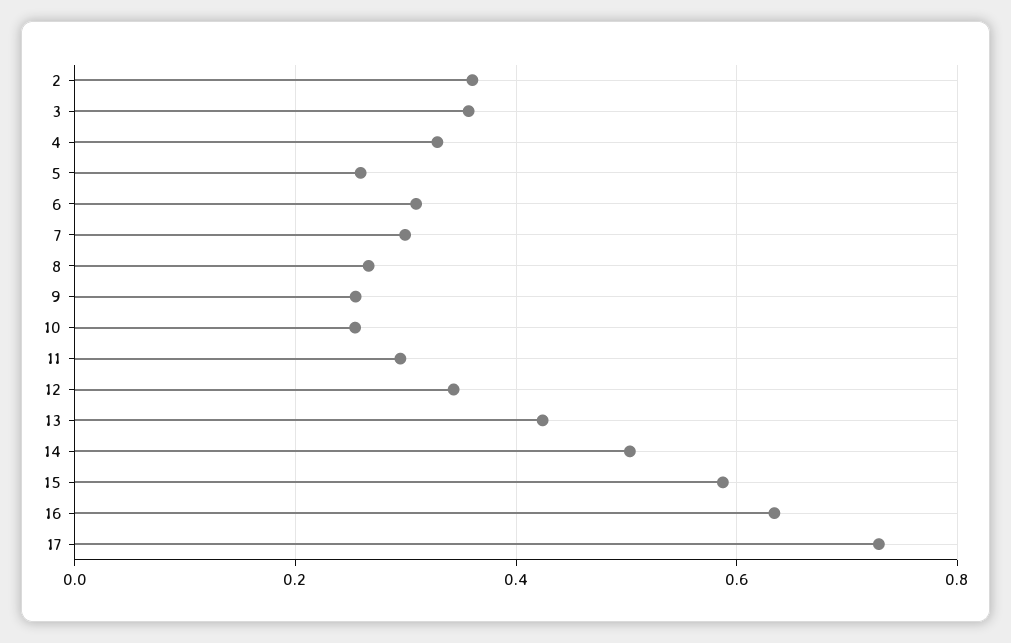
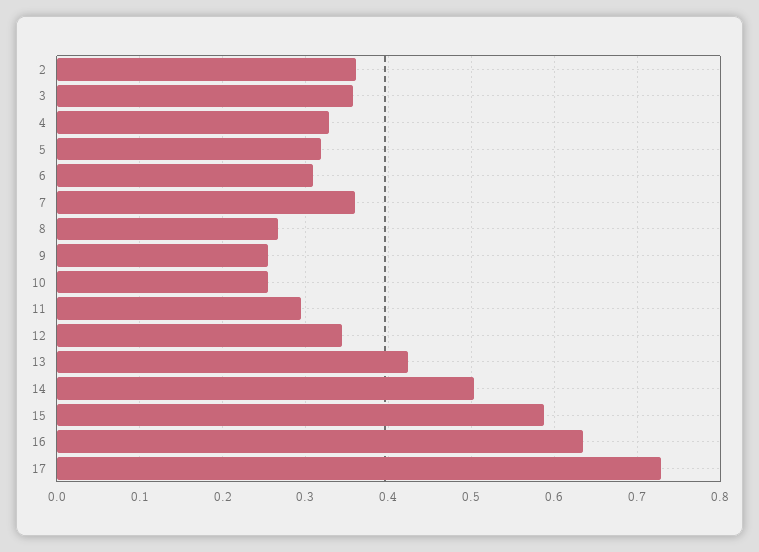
5: 0.26 -> 0.32
7: 0.3 -> 0.36

